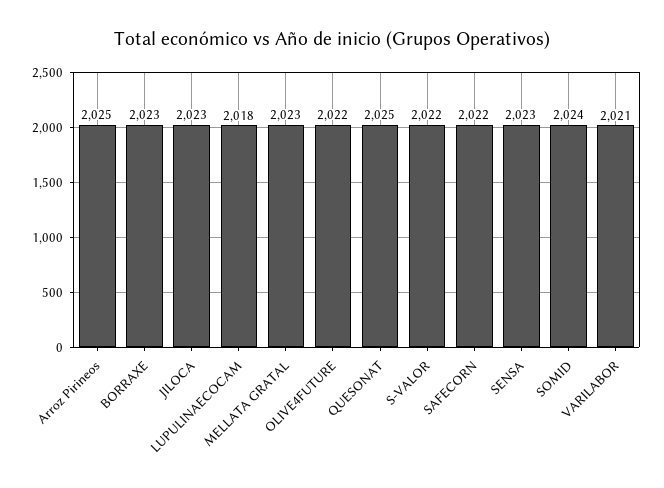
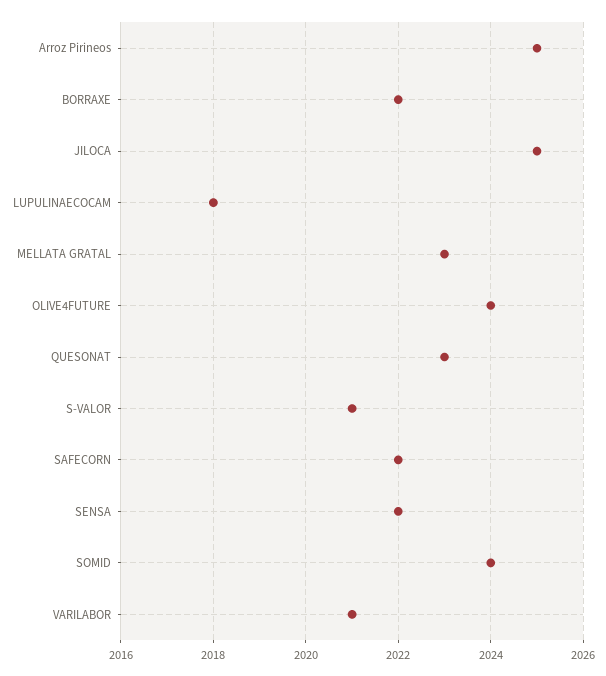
BORRAXE: 2023 -> 2022
JILOCA: 2023 -> 2025
OLIVE4FUTURE: 2022 -> 2024
QUESONAT: 2025 -> 2023
S-VALOR: 2022 -> 2021
SENSA: 2023 -> 2022

